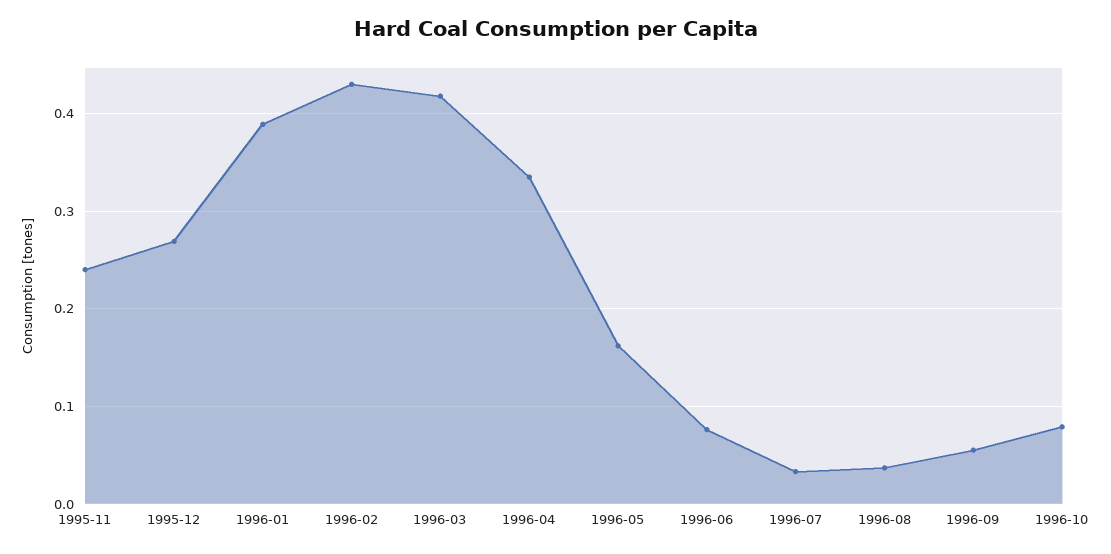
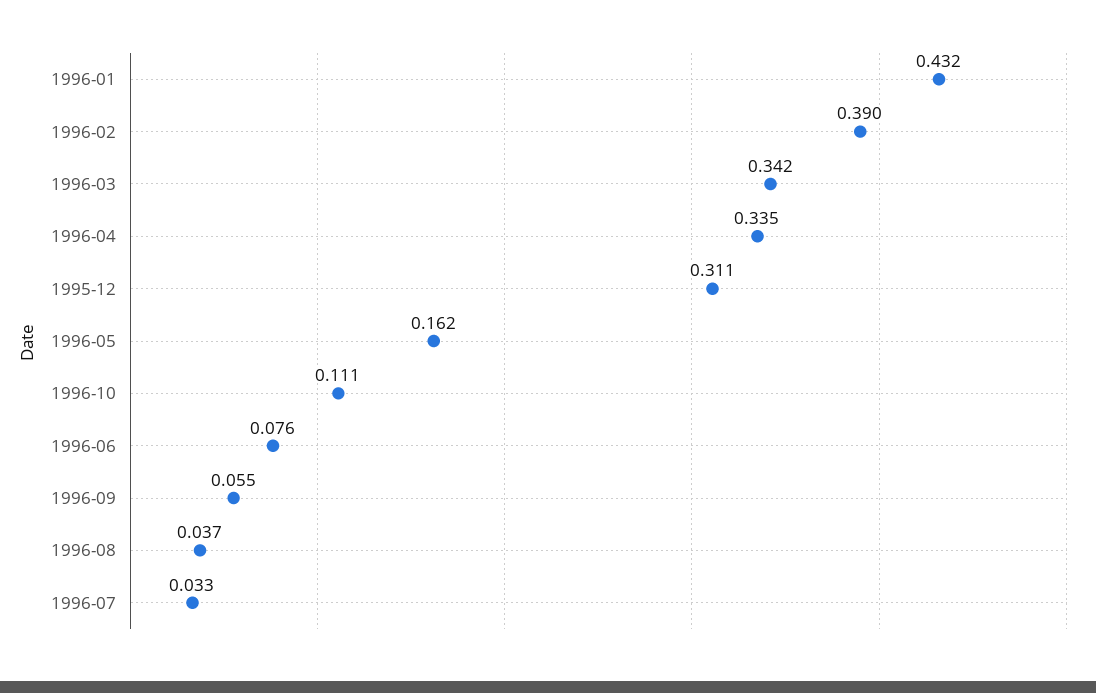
1995-11: 0.24 -> none
1995-12: 0.27 -> 0.311
1996-01: 0.39 -> 0.432
1996-02: 0.43 -> 0.39
1996-03: 0.42 -> 0.342
1996-10: 0.08 -> 0.111

